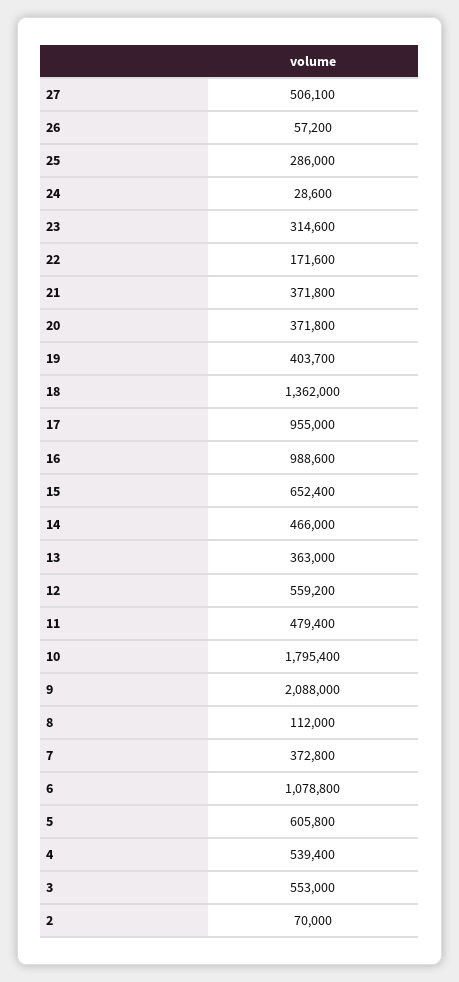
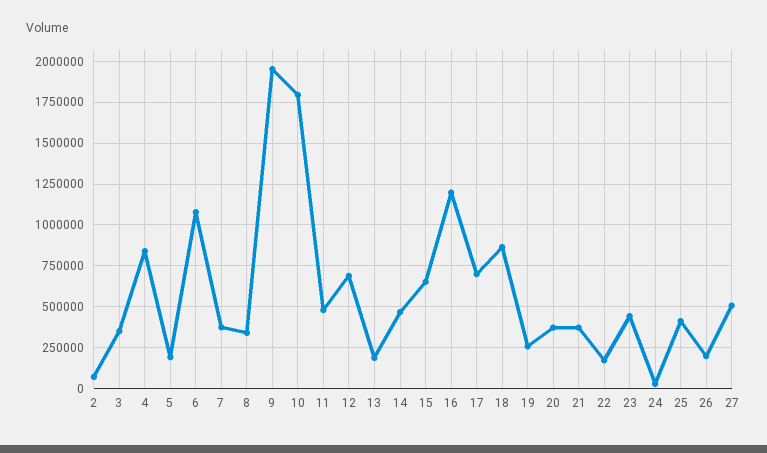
26: 57200 -> 200000
25: 286000 -> 400000
23: 314600 -> 450000
19: 403700 -> 250000
18: 1362000 -> 850000
17: 955000 -> 700000
16: 988600 -> 1200000
13: 363000 -> 200000
12: 559200 -> 700000
9: 2088000 -> 1950000
8: 112000 -> 350000
5: 605800 -> 200000
4: 539400 -> 850000
3: 553000 -> 350000

